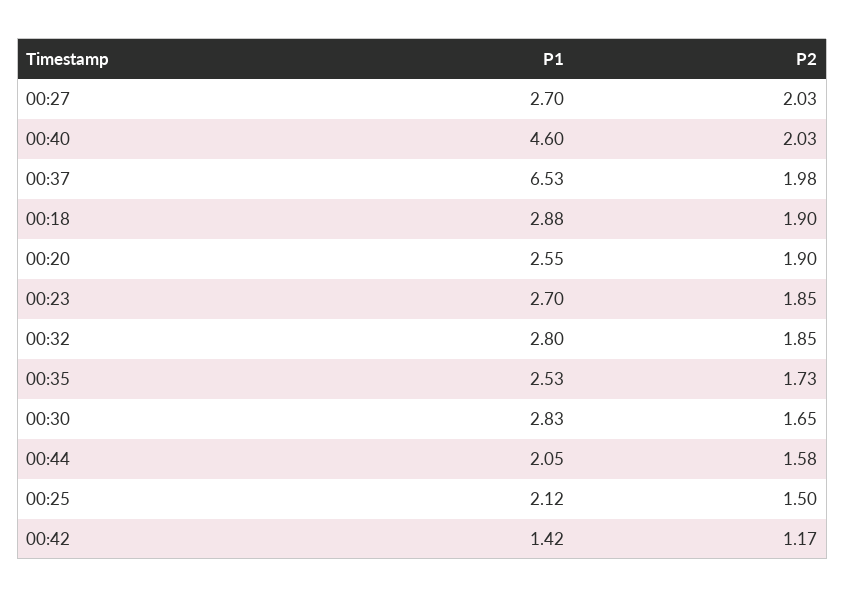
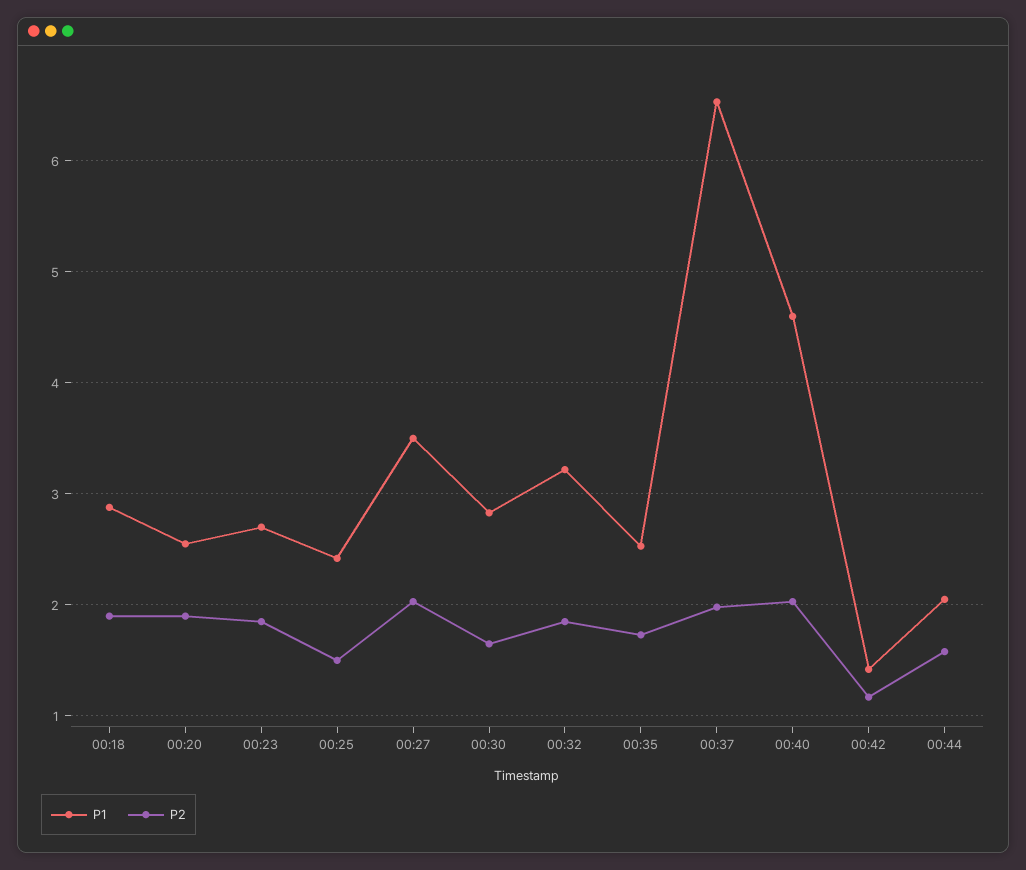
P1, 00:27: 2.7 -> 3.5
P1, 00:32: 2.8 -> 3.2
P1, 00:25: 2.12 -> 2.4

